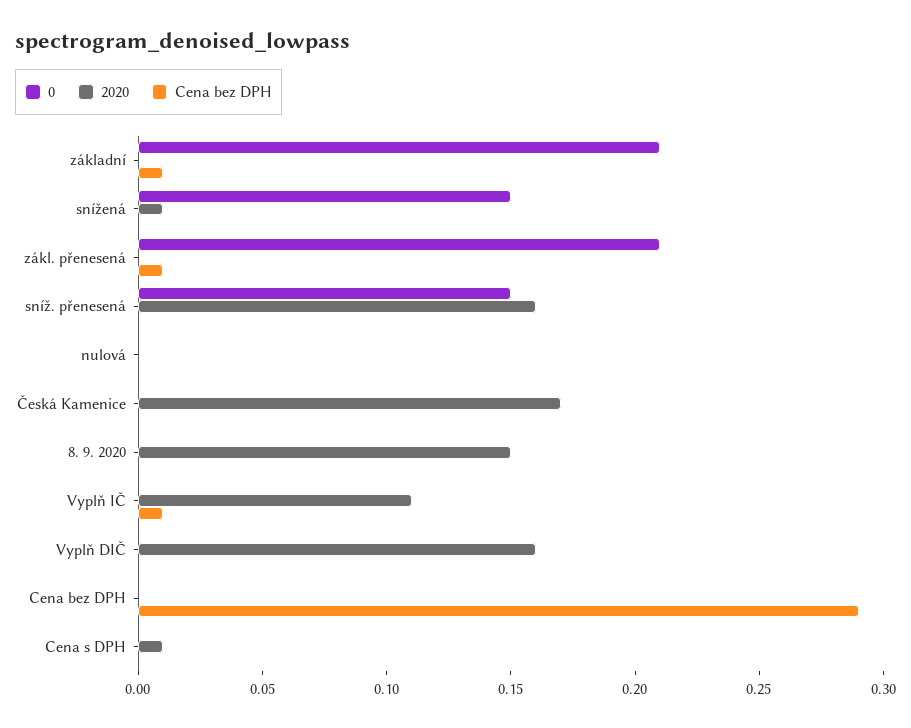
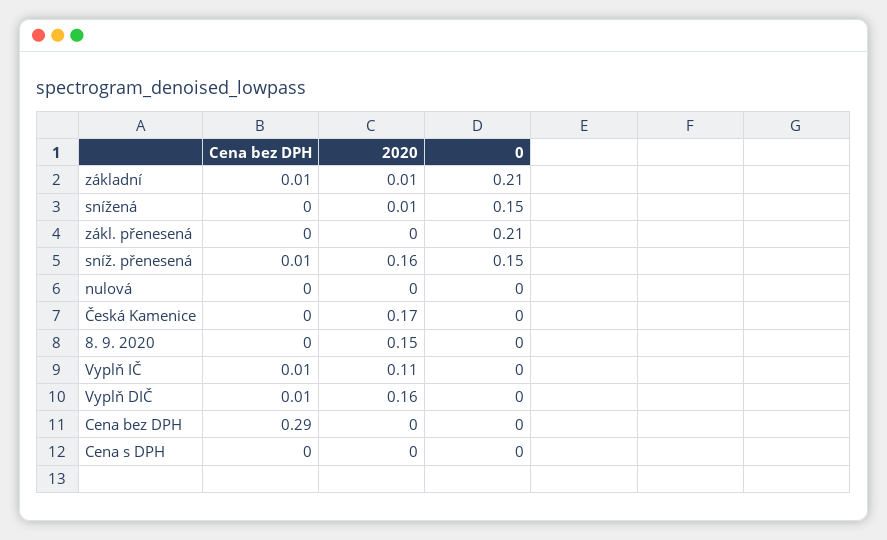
2020, základní: 0 -> 0.01
Cena bez DPH, zákl. přenesená: 0.01 -> 0
Cena bez DPH, sníž. přenesená: 0 -> 0.01
Cena bez DPH, Vyplň DIČ: 0 -> 0.01
2020, Cena s DPH: 0.01 -> 0

